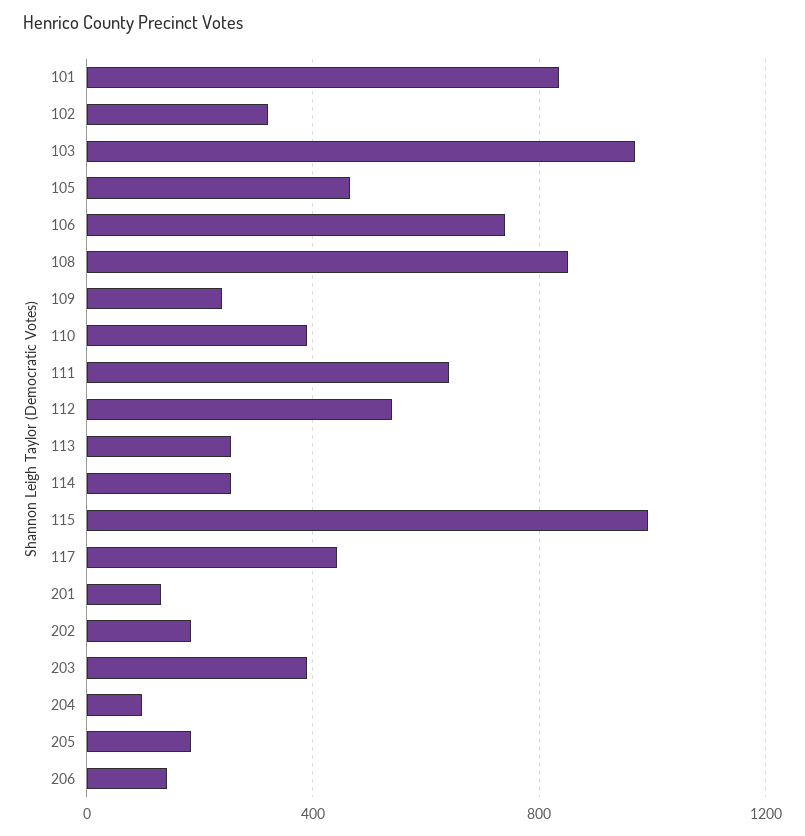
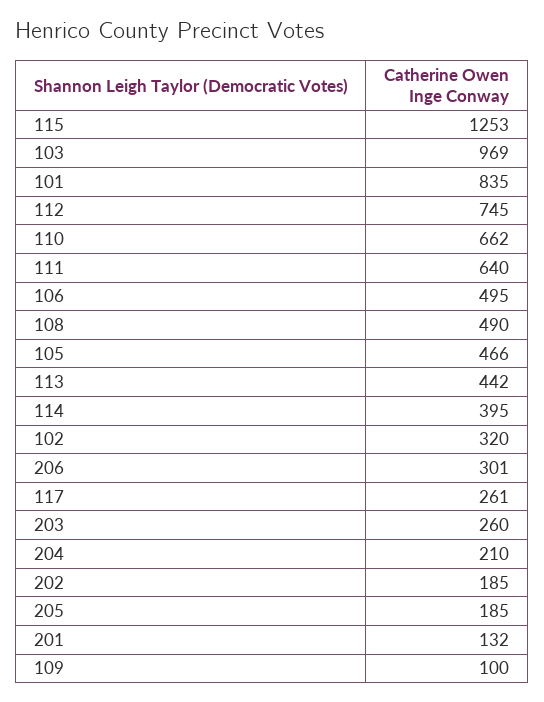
106: 750 -> 495
108: 850 -> 490
109: 250 -> 100
110: 400 -> 662
112: 550 -> 745
113: 250 -> 442
114: 250 -> 395
115: 1000 -> 1253
117: 450 -> 261
203: 400 -> 260
204: 100 -> 210
206: 150 -> 301

